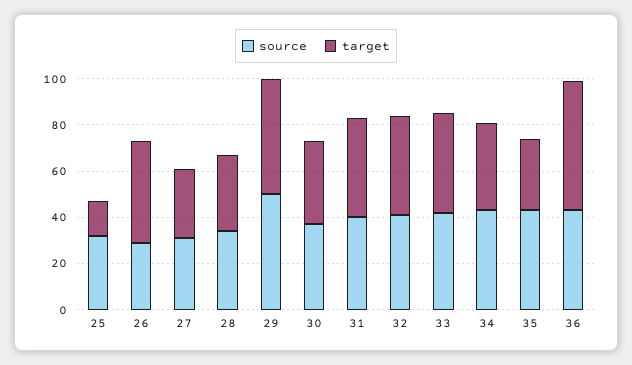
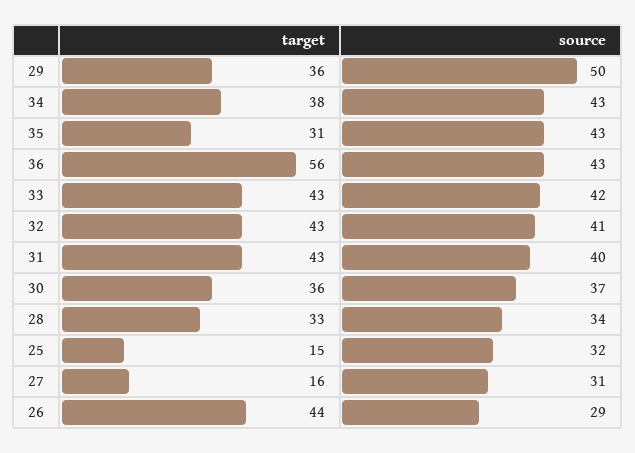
target, 27: 30 -> 16
target, 29: 50 -> 36

